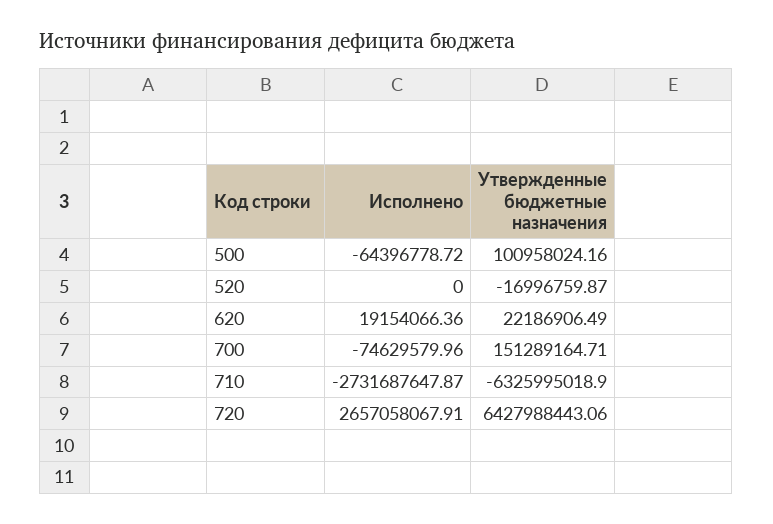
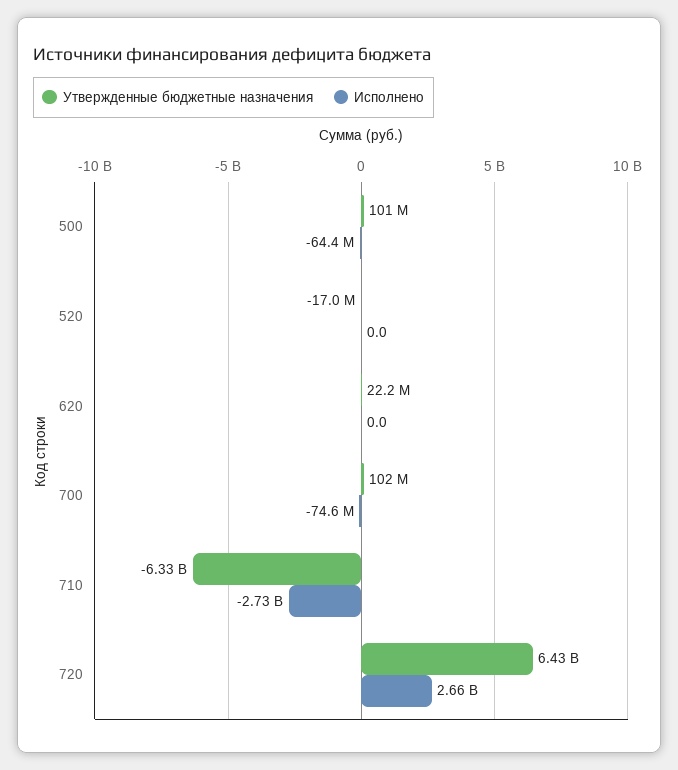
Исполнено, 620: 19154066.36 -> 0
Утвержденные бюджетные назначения, 700: 151289164.71 -> 102000000

